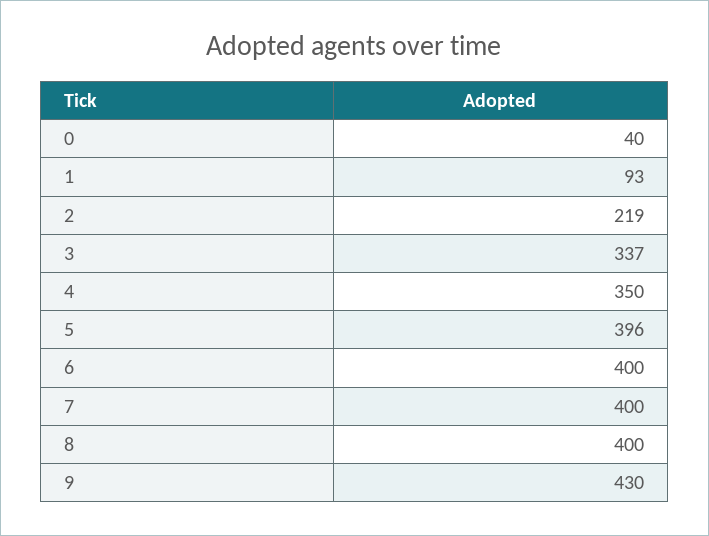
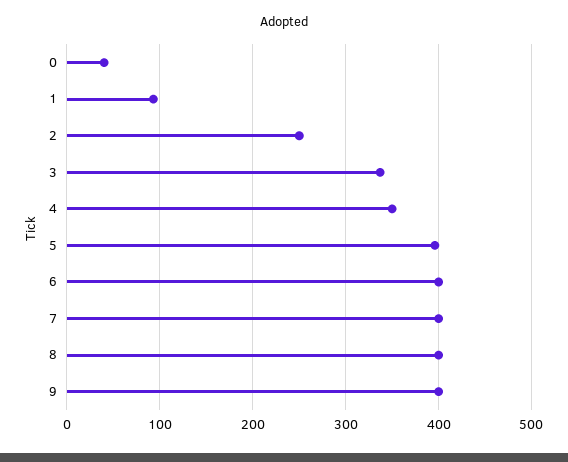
2: 219 -> 250
9: 430 -> 400

